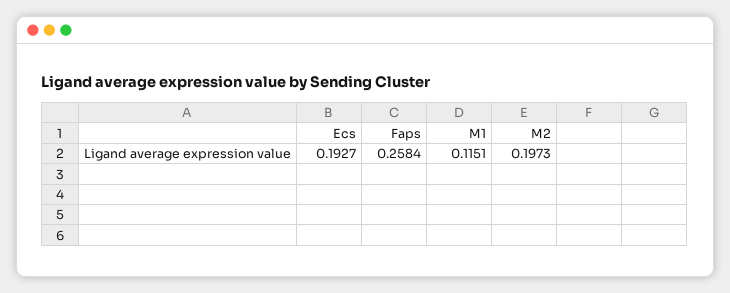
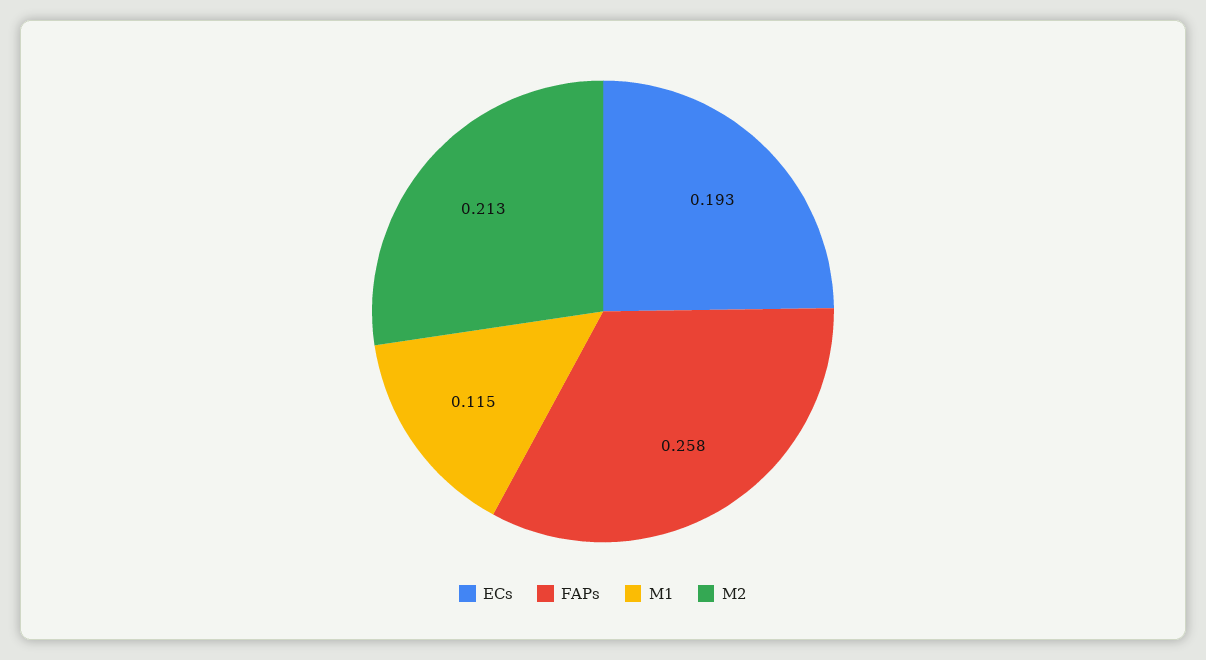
M2: 0.1973 -> 0.213

